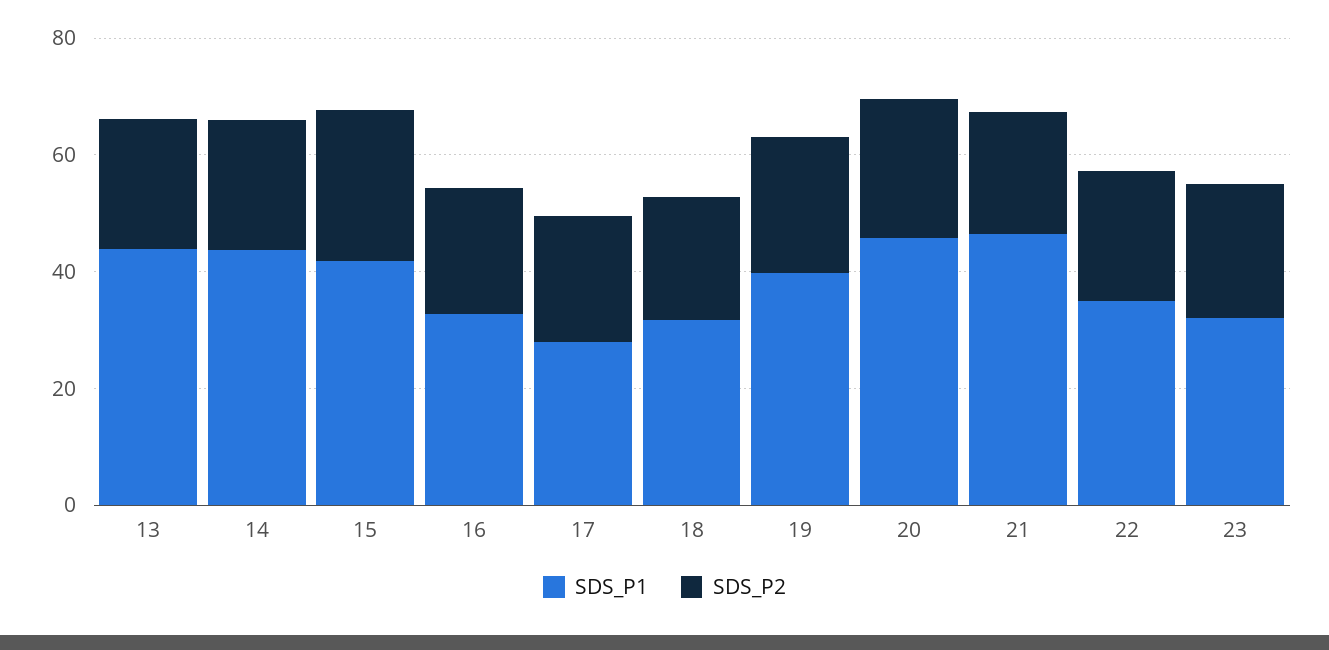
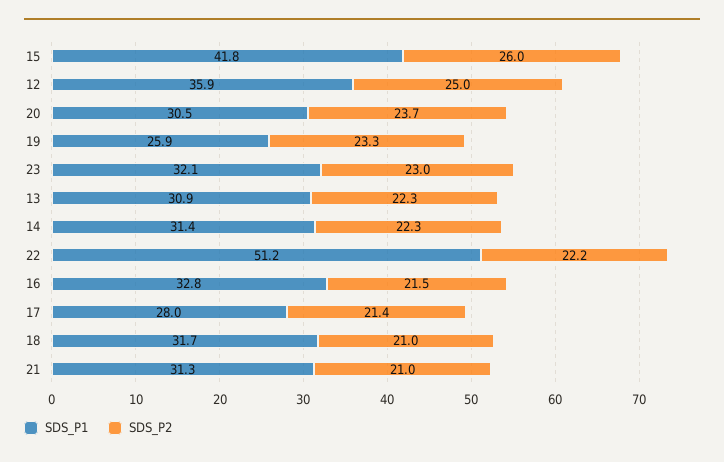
SDS_P1, 13: 45 -> 30.9
SDS_P1, 14: 45 -> 31.4
SDS_P1, 19: 40 -> 25.9
SDS_P1, 20: 45 -> 30.5
SDS_P1, 21: 45 -> 31.3
SDS_P1, 22: 35 -> 51.2
SDS_P1, 12: none -> 35.9
SDS_P2, 12: none -> 25

